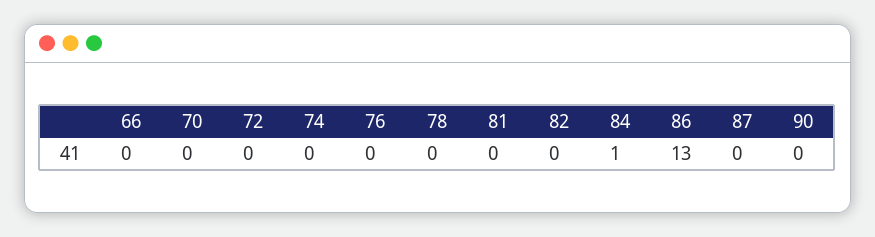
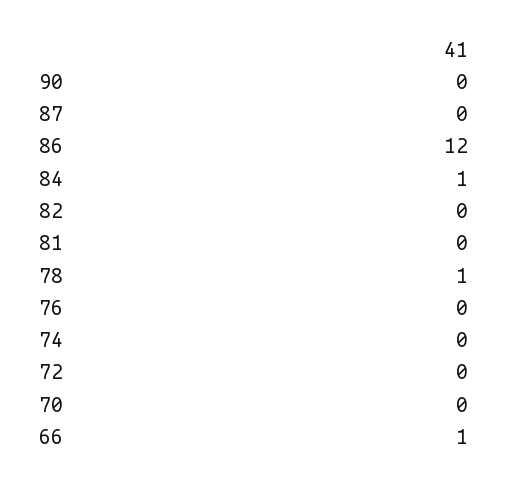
66: 0 -> 1
78: 0 -> 1
86: 13 -> 12

